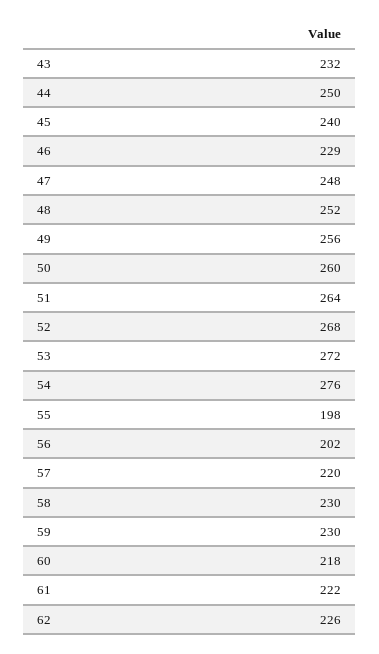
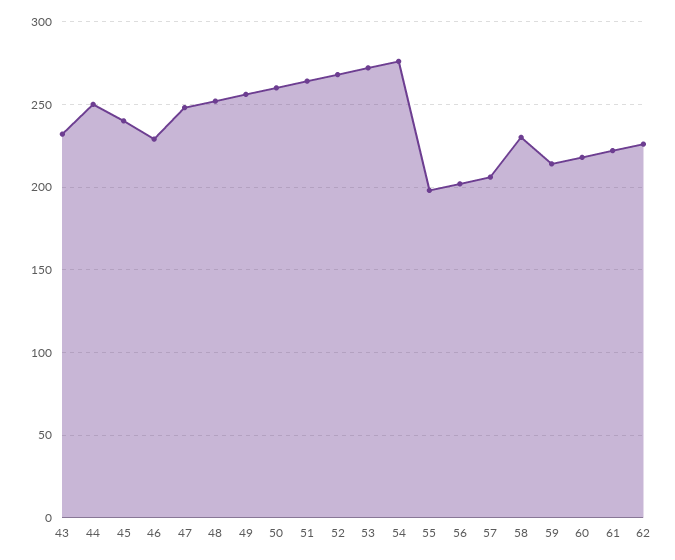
57: 220 -> 205
59: 230 -> 215

